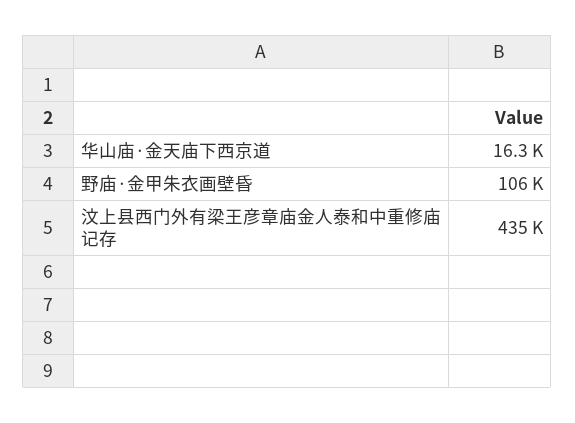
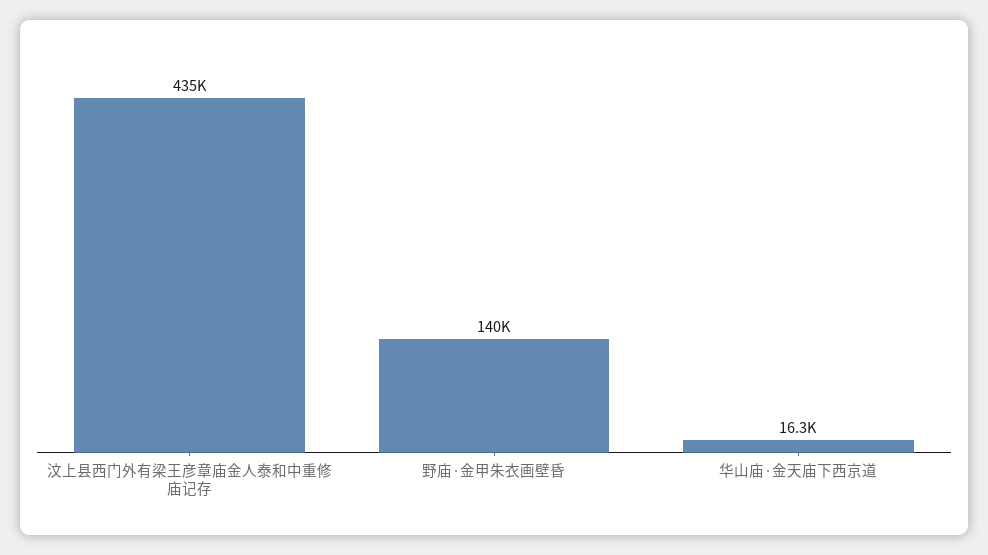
野庙·金甲朱衣画壁昏: 106000 -> 140000

